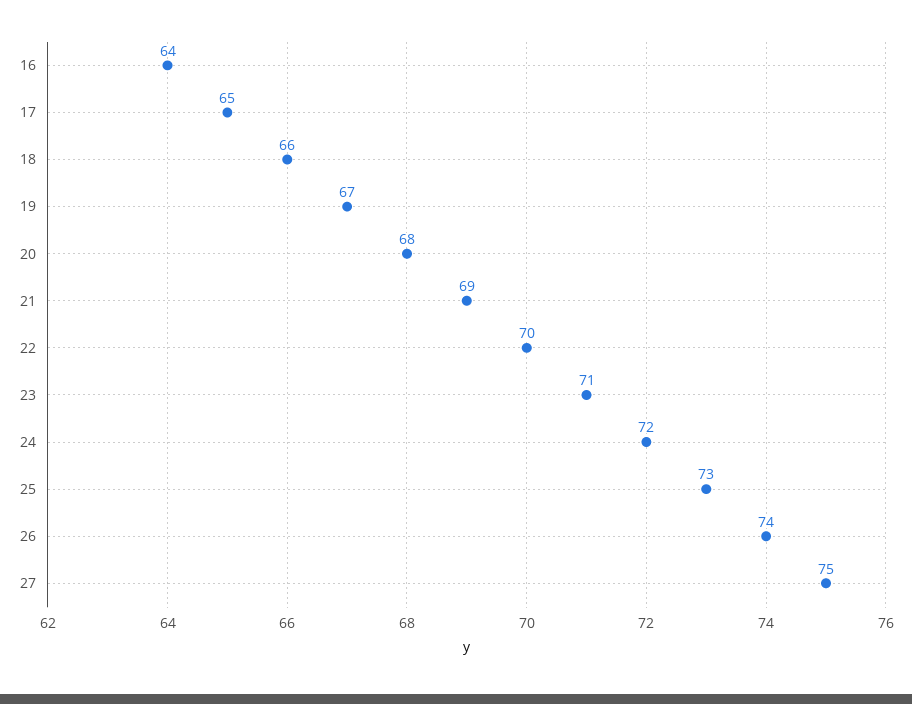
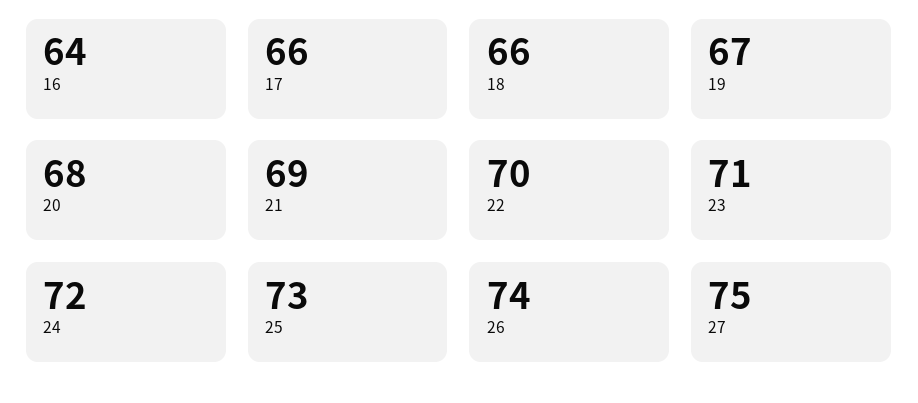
17: 65 -> 66

